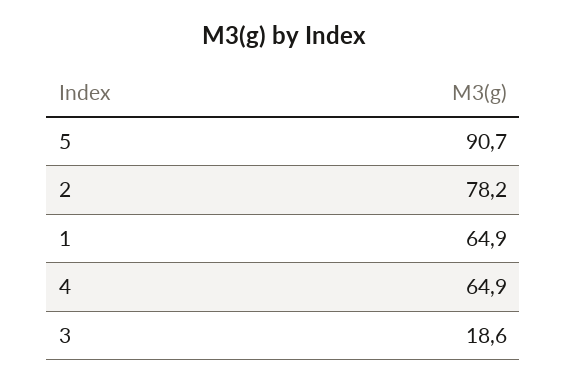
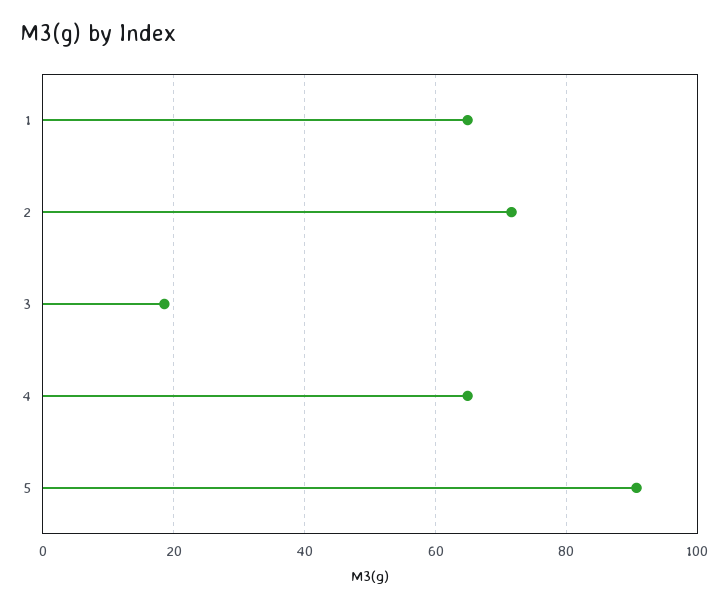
2: 78.2 -> 72

